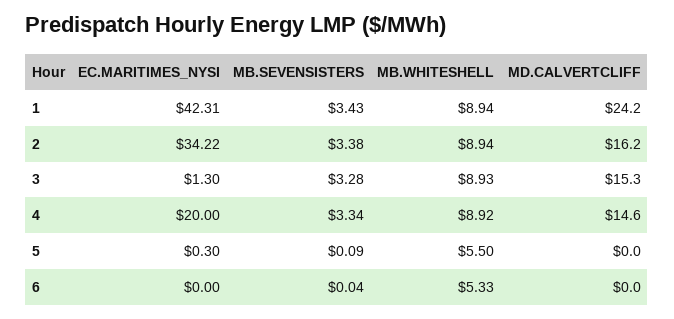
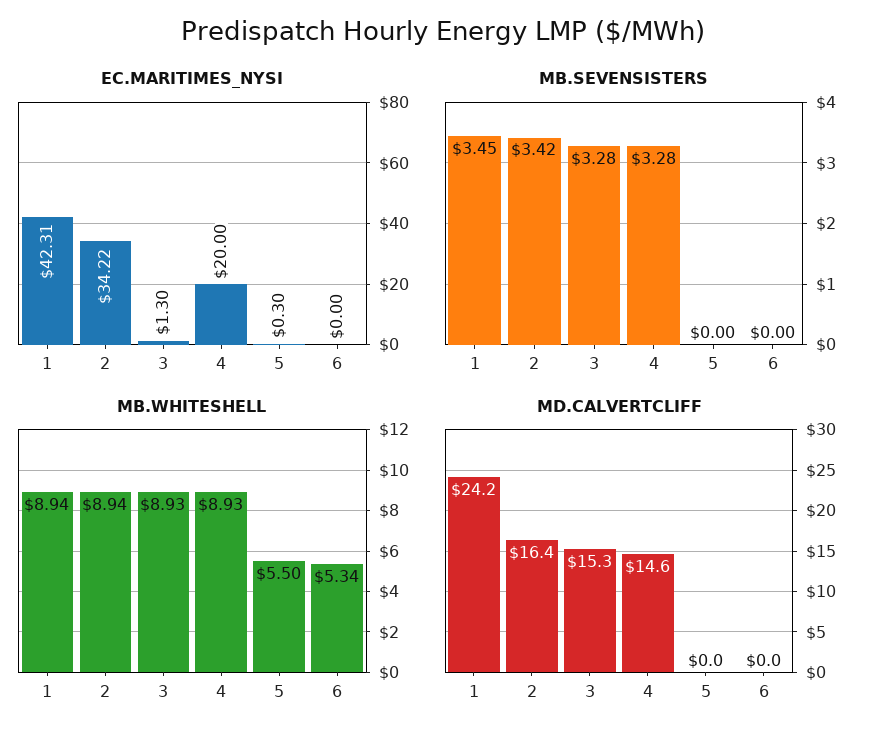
MB.SEVENSISTERS, 1: 3.43 -> 3.45
MB.SEVENSISTERS, 2: 3.38 -> 3.42
MD.CALVERTCLIFF, 2: 16.2 -> 16.4
MB.SEVENSISTERS, 4: 3.34 -> 3.28
MB.WHITESHELL, 4: 8.92 -> 8.93
MB.SEVENSISTERS, 5: 0.09 -> 0
MB.SEVENSISTERS, 6: 0.04 -> 0
MB.WHITESHELL, 6: 5.33 -> 5.34

